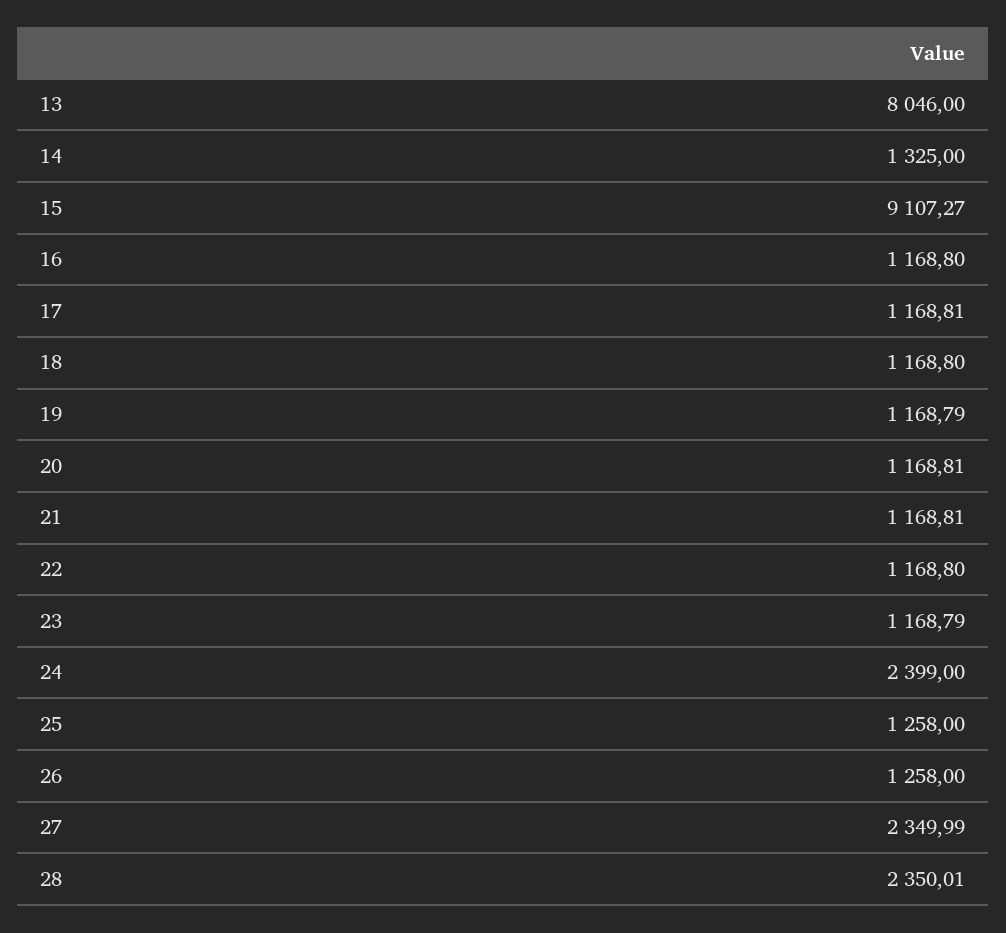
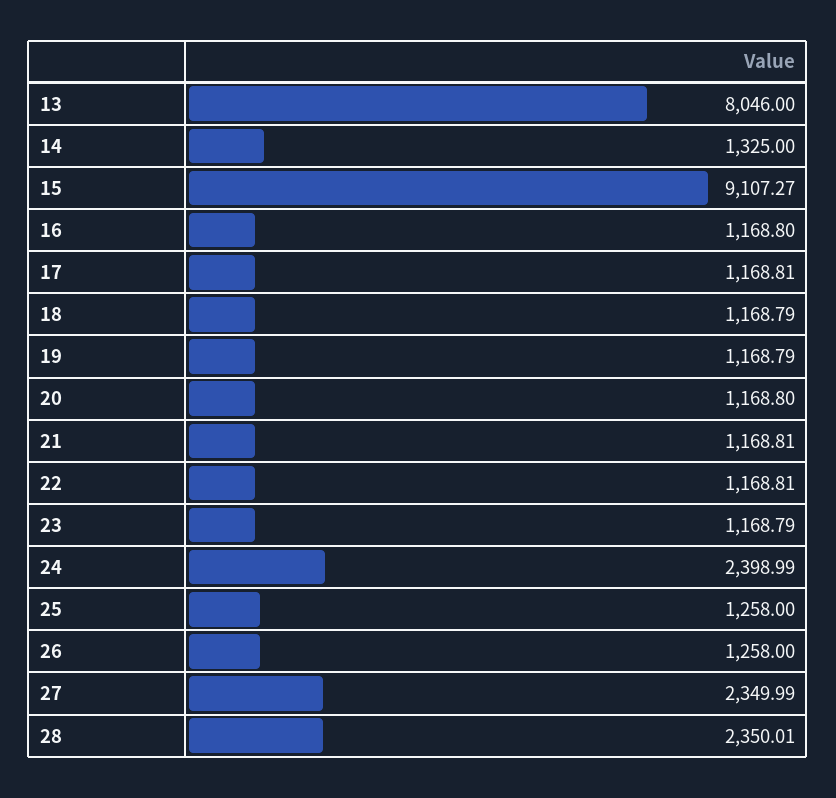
18: 1168.8 -> 1168.79
20: 1168.81 -> 1168.8
22: 1168.8 -> 1168.81
24: 2399 -> 2398.99

